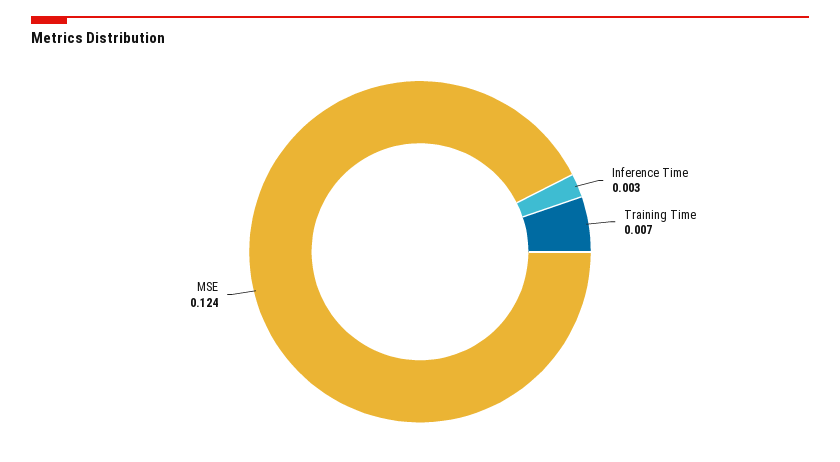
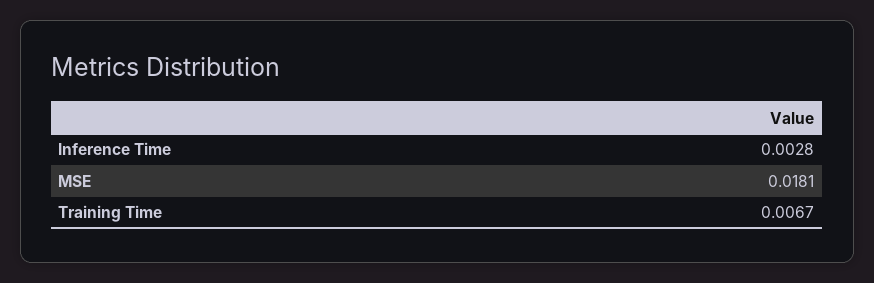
MSE: 0.124 -> 0.0181

